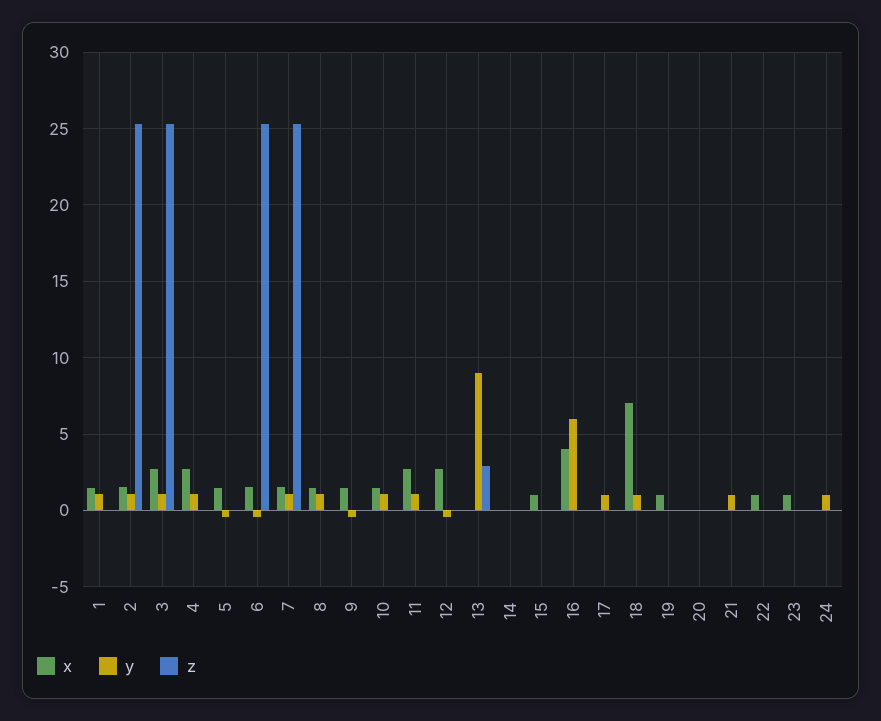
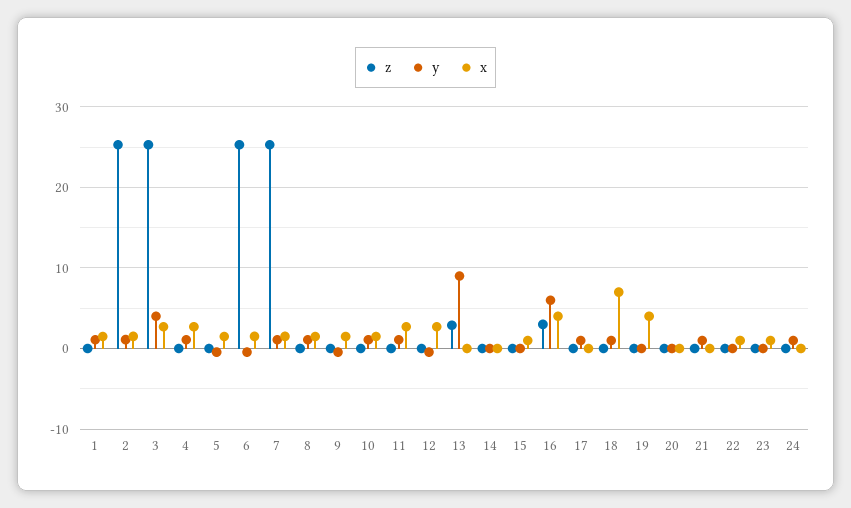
y, 3: 1 -> 4
z, 16: 0 -> 3
x, 19: 1 -> 4

